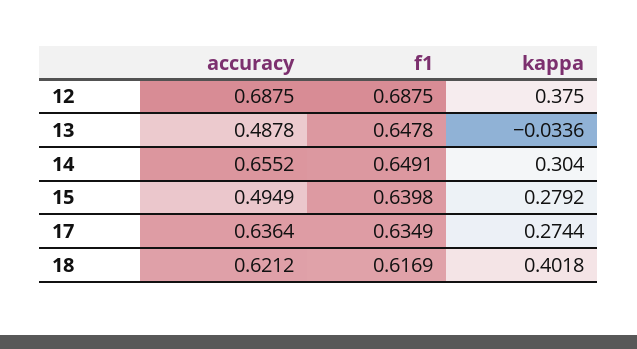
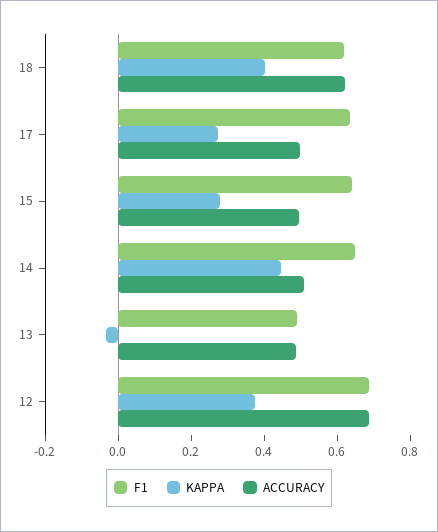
f1, 13: 0.6478 -> 0.5
accuracy, 14: 0.6552 -> 0.5
kappa, 14: 0.304 -> 0.45
accuracy, 17: 0.6364 -> 0.5

